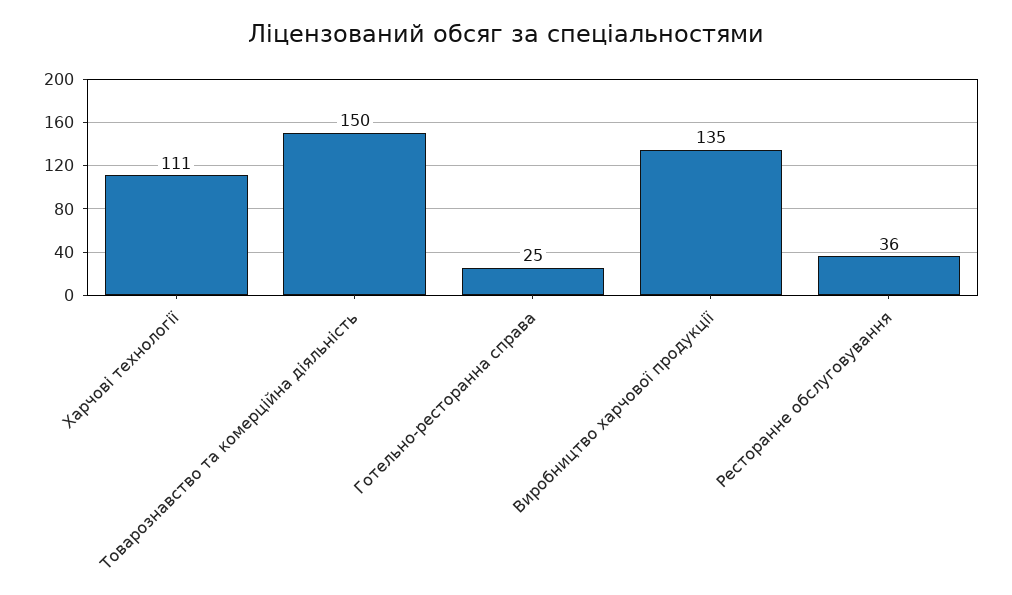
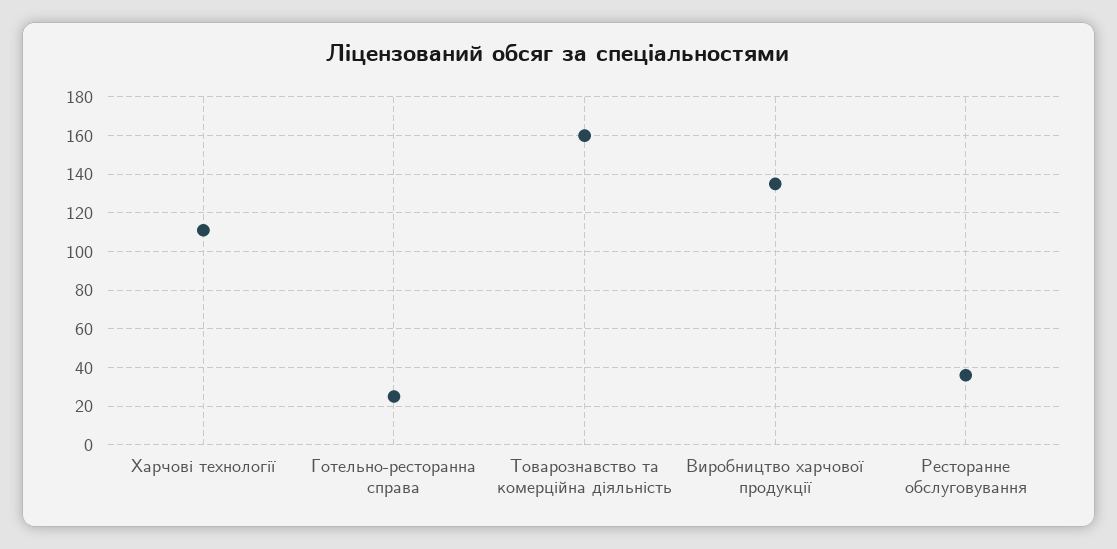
Товарознавство та комерційна діяльність: 150 -> 160

